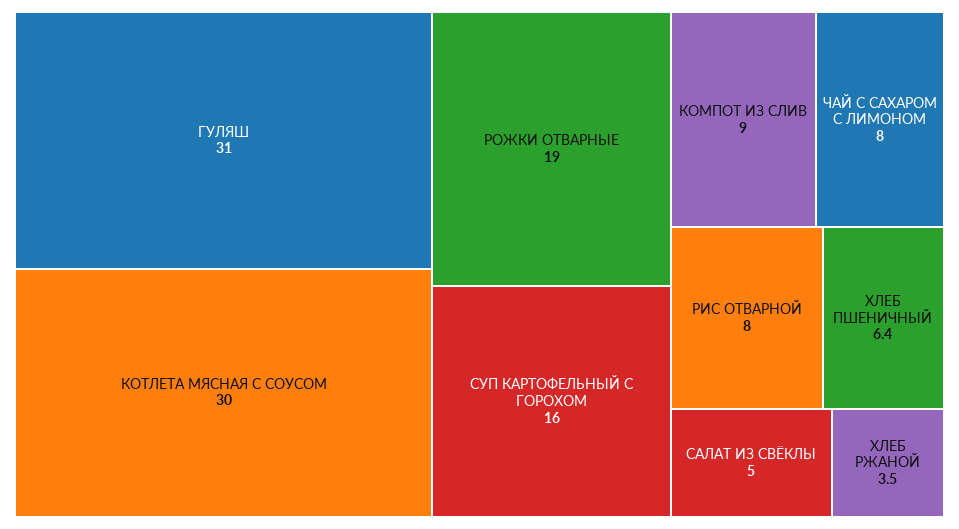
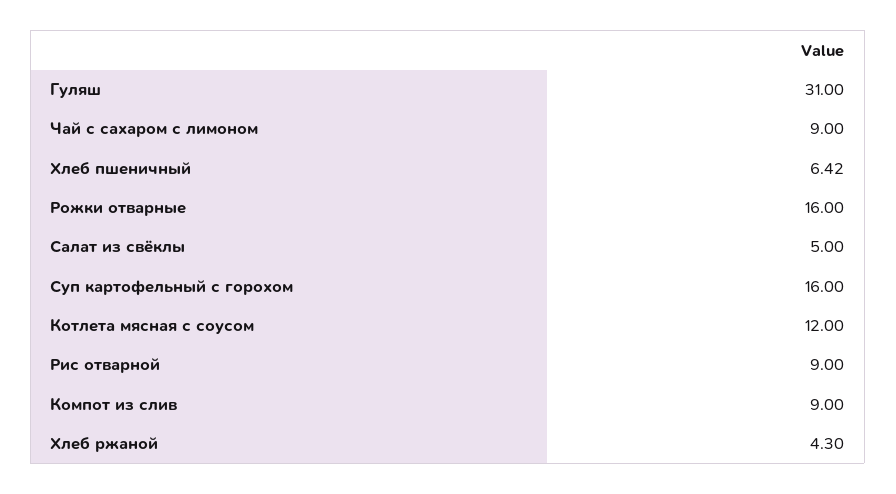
КОТЛЕТА МЯСНАЯ С СОУСОМ: 30 -> 12
РОЖКИ ОТВАРНЫЕ: 19 -> 16
ЧАЙ С САХАРОМ С ЛИМОНОМ: 8 -> 9
РИС ОТВАРНОЙ: 8 -> 9
ХЛЕБ РЖАНОЙ: 3.5 -> 4.3

